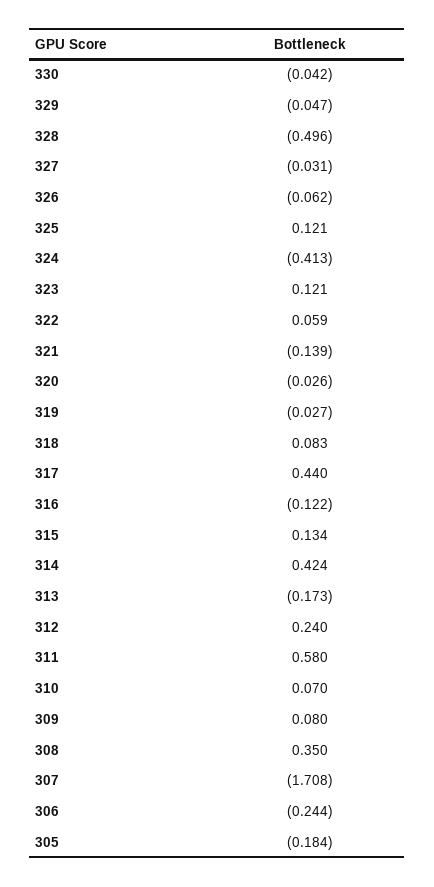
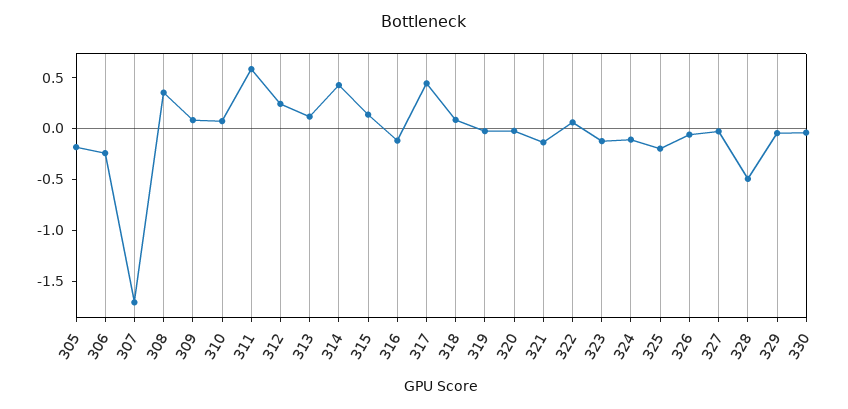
325: 0.121 -> -0.2
324: -0.413 -> -0.1
323: 0.121 -> -0.1
313: -0.173 -> 0.1

